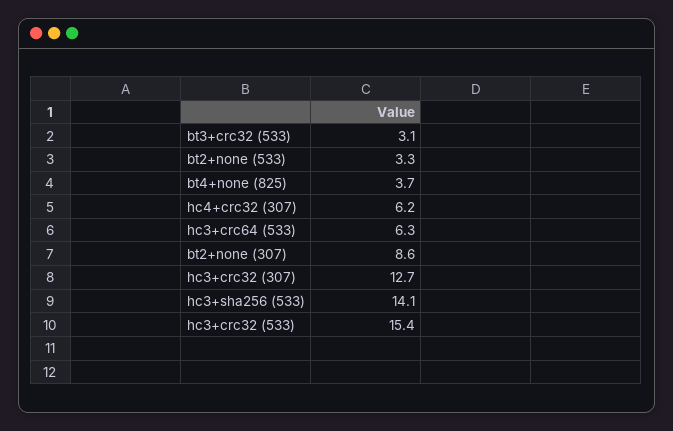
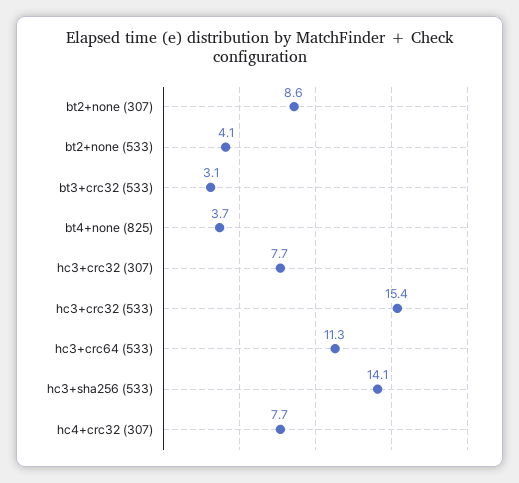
bt2+none (533): 3.3 -> 4.1
hc4+crc32 (307): 6.2 -> 7.7
hc3+crc64 (533): 6.3 -> 11.3
hc3+crc32 (307): 12.7 -> 7.7

